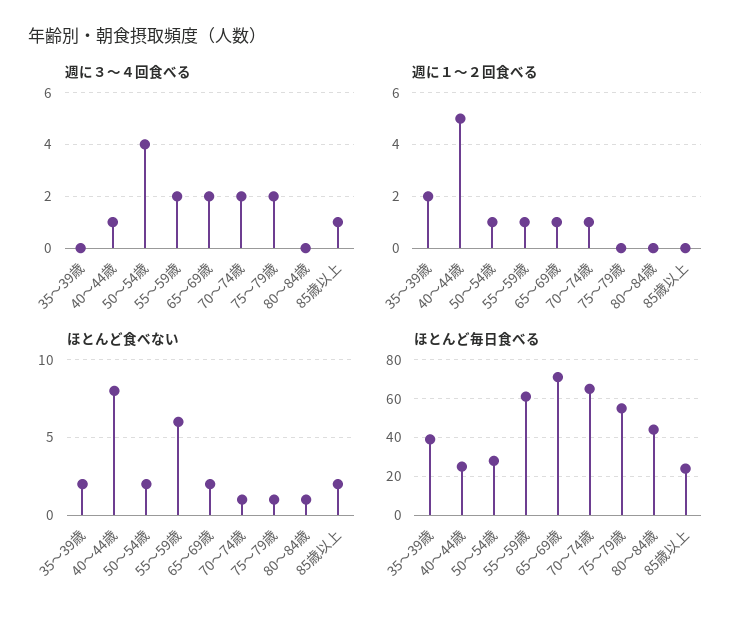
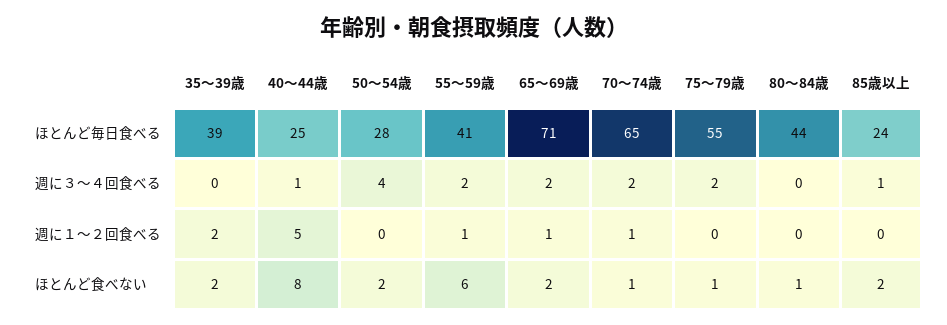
週に１～２回食べる, 50～54歳: 1 -> 0
ほとんど毎日食べる, 55～59歳: 60 -> 41

